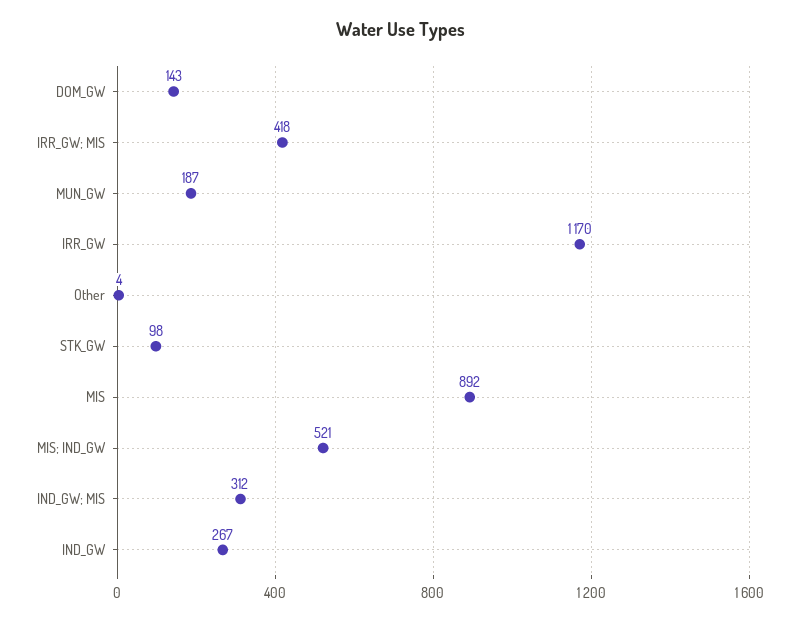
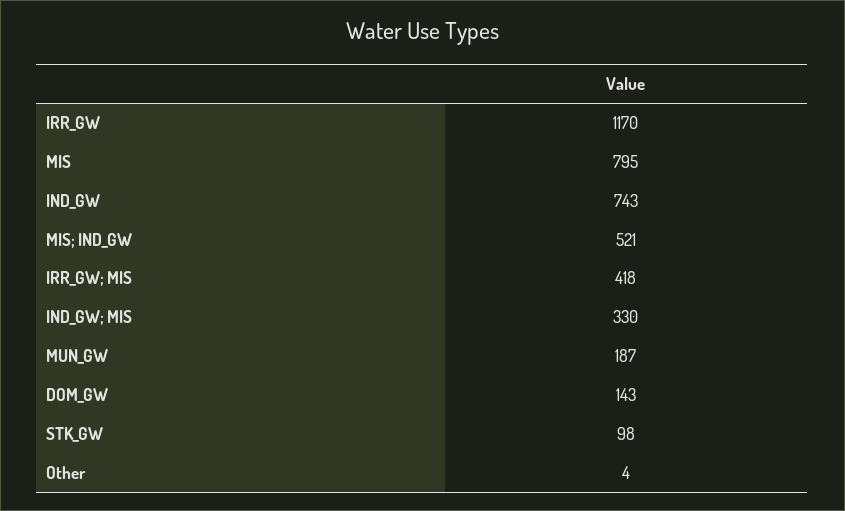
MIS: 892 -> 795
IND_GW; MIS: 312 -> 330
IND_GW: 267 -> 743

